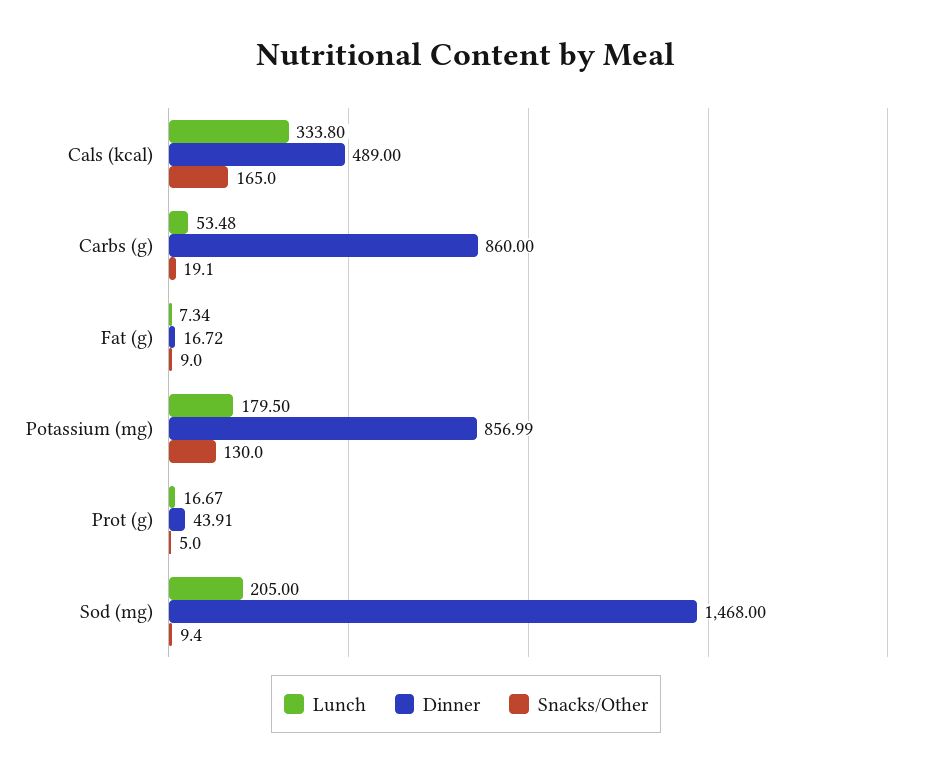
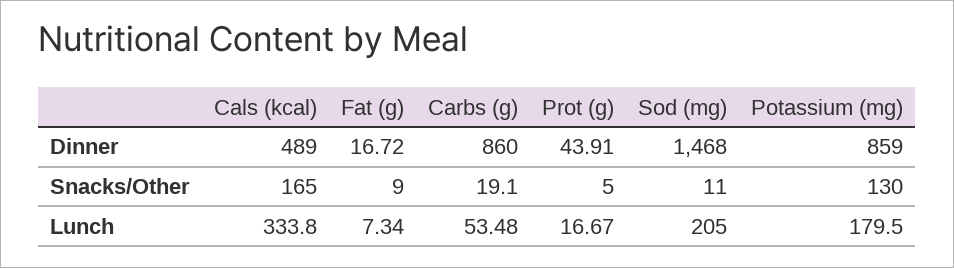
Dinner, Potassium (mg): 856.99 -> 859
Snacks/Other, Sod (mg): 9.4 -> 11

